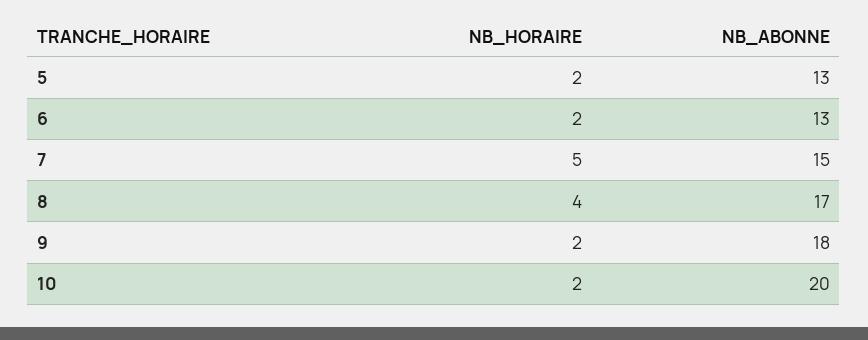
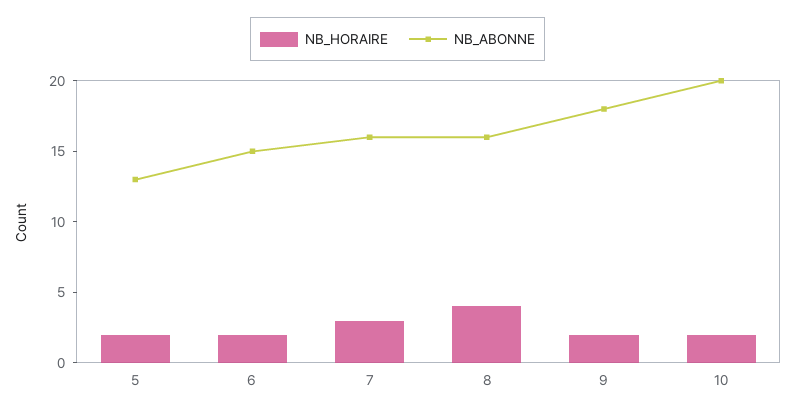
NB_ABONNE, 6: 13 -> 15
NB_HORAIRE, 7: 5 -> 3
NB_ABONNE, 7: 15 -> 16
NB_ABONNE, 8: 17 -> 16

